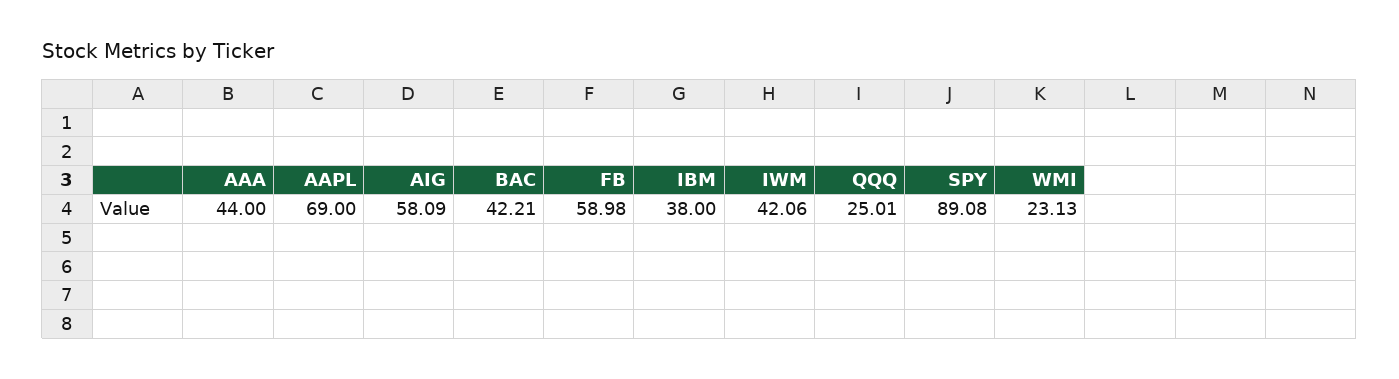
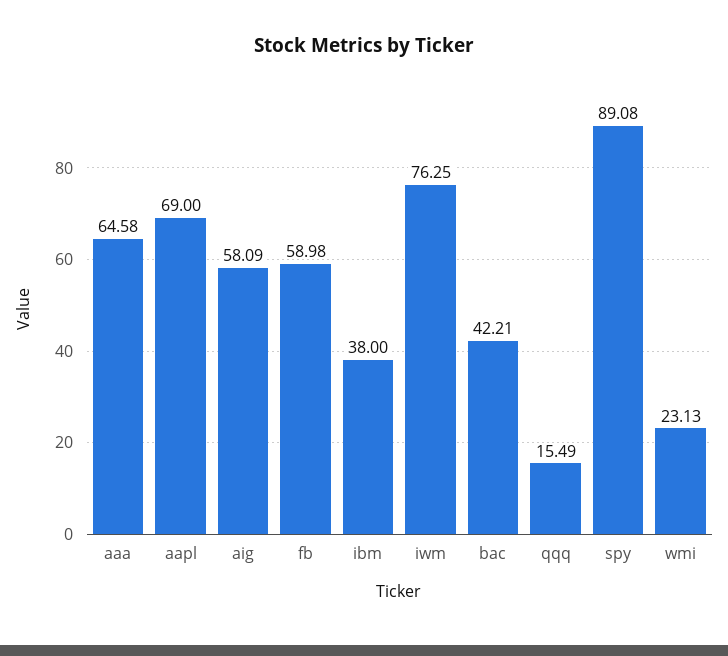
AAA: 44 -> 64.58
IWM: 42.06 -> 76.25
QQQ: 25.01 -> 15.49

